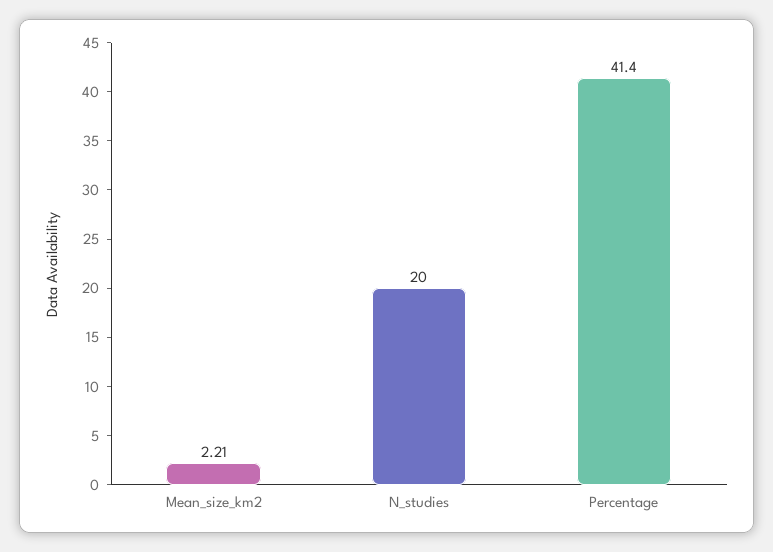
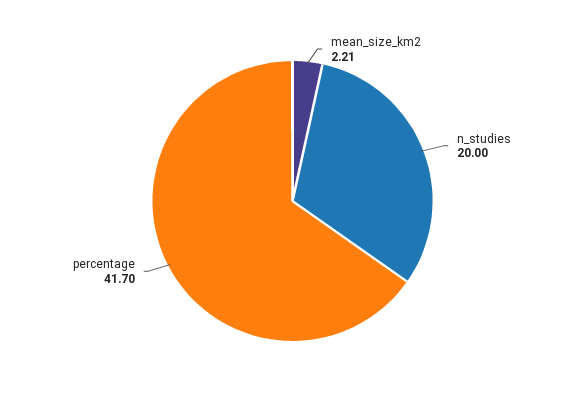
Percentage: 41.4 -> 41.7

